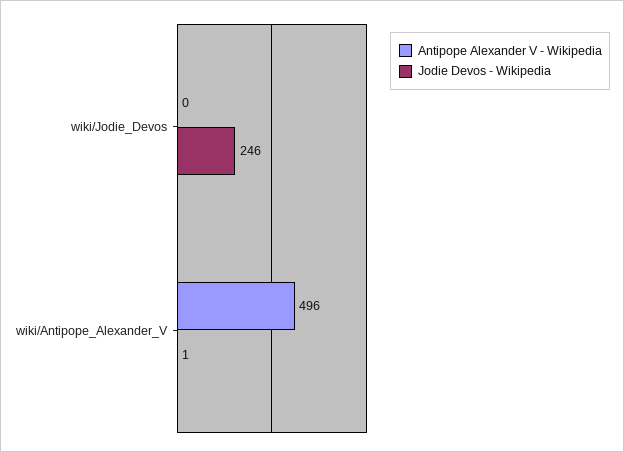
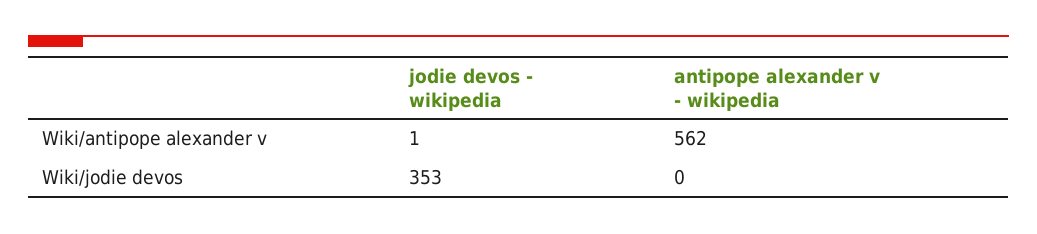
Jodie Devos - Wikipedia, wiki/Jodie_Devos: 246 -> 353
Antipope Alexander V - Wikipedia, wiki/Antipope_Alexander_V: 496 -> 562

